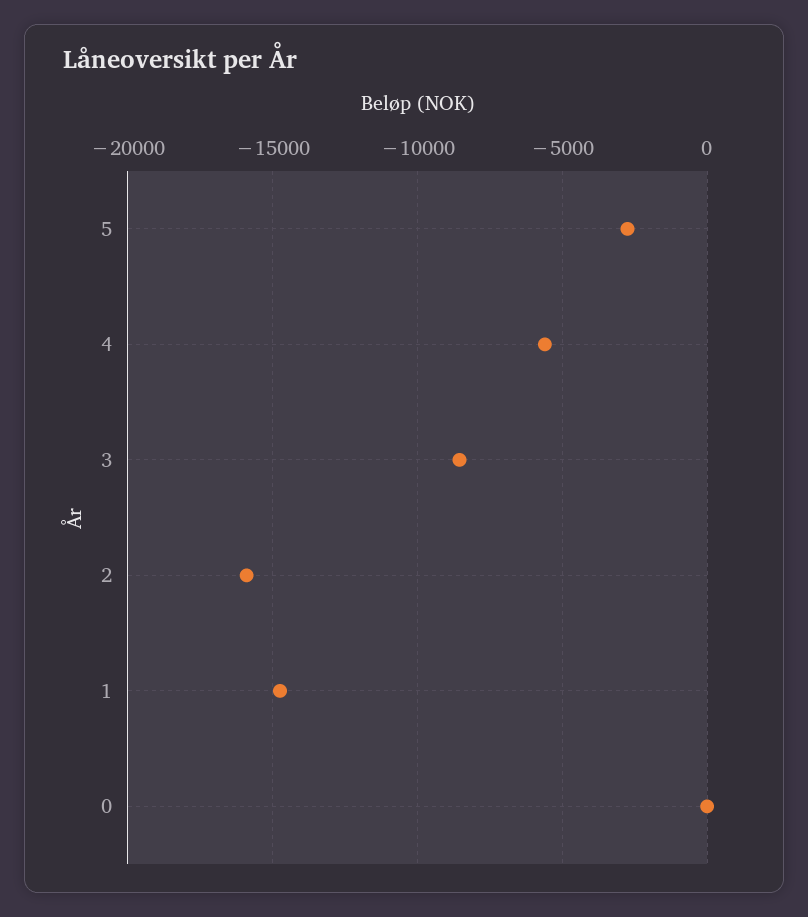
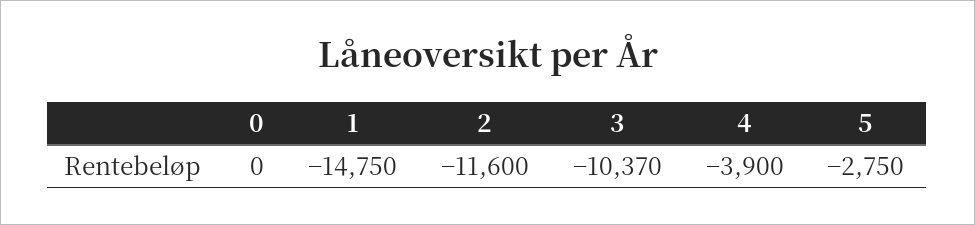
4: -5500 -> -3900
3: -8500 -> -10370
2: -16000 -> -11600

